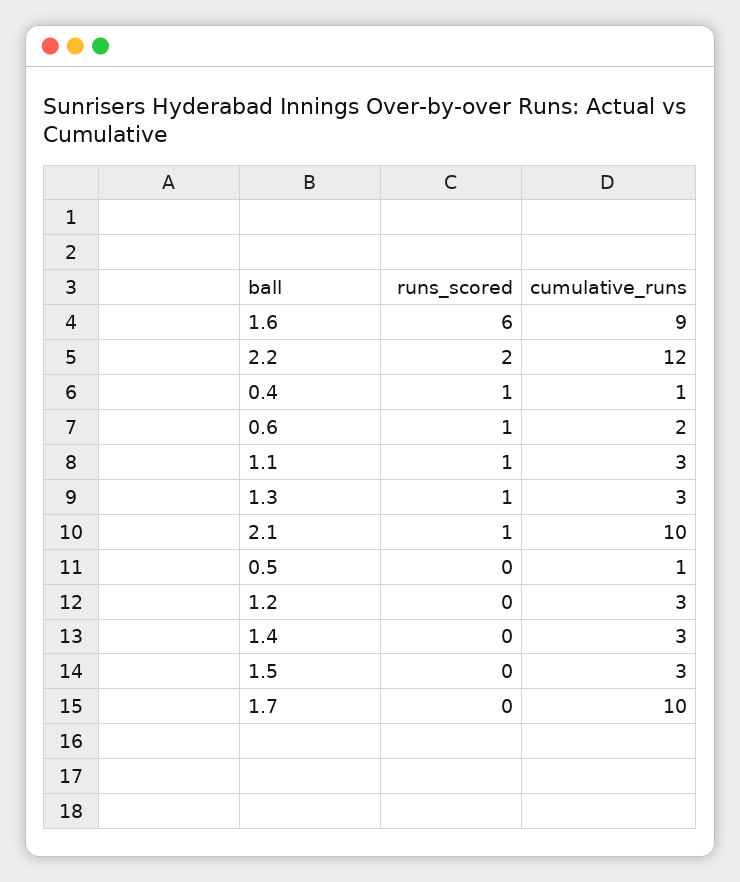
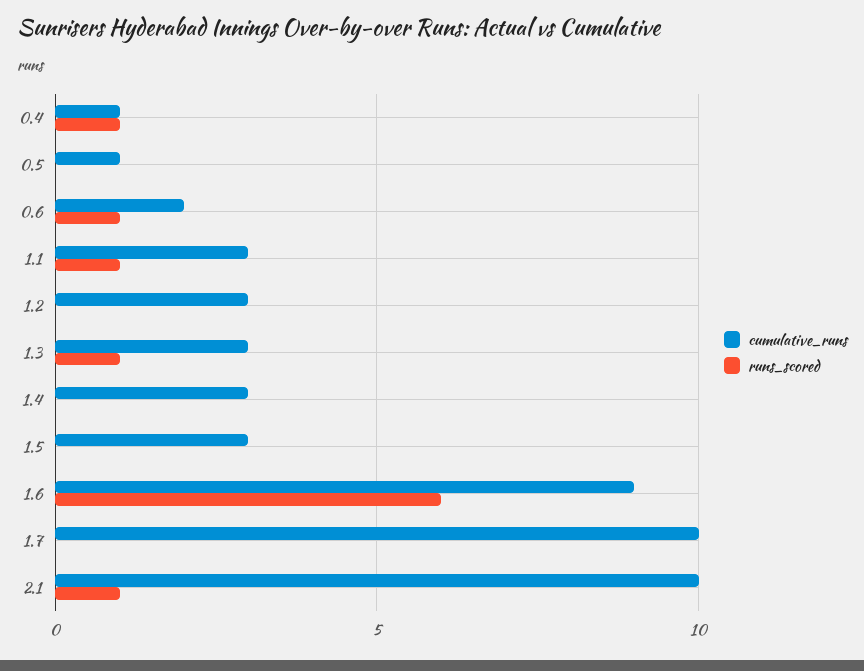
runs_scored, 2.2: 2 -> none
cumulative_runs, 2.2: 12 -> none

